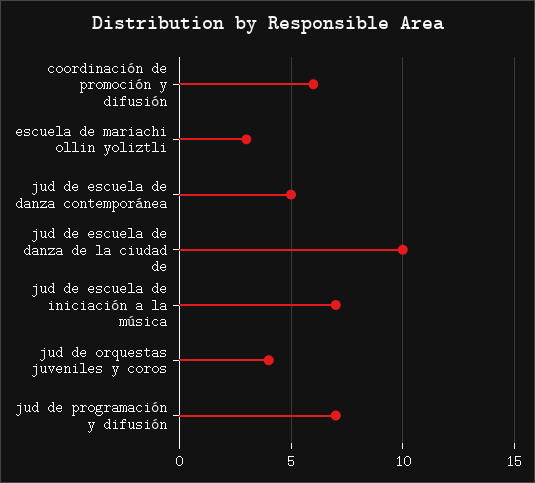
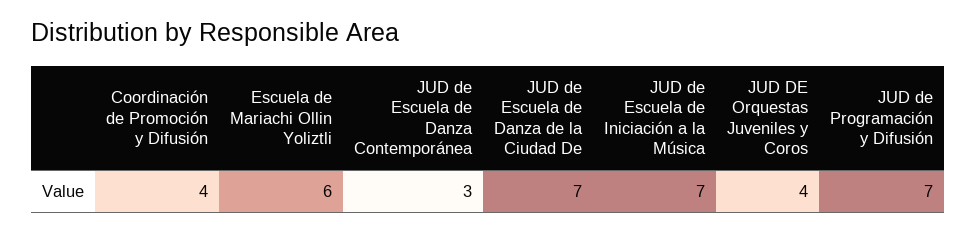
coordinación de promoción y difusión: 6 -> 4
escuela de mariachi ollin yoliztli: 3 -> 6
jud de escuela de danza contemporánea: 5 -> 3
jud de escuela de danza de la ciudad de: 10 -> 7

